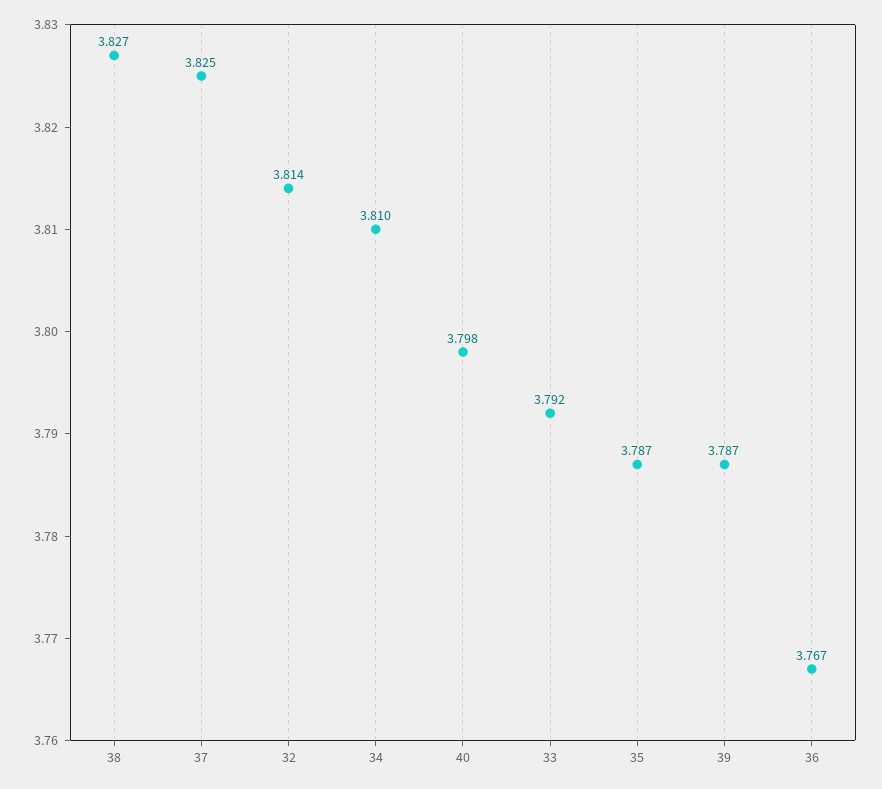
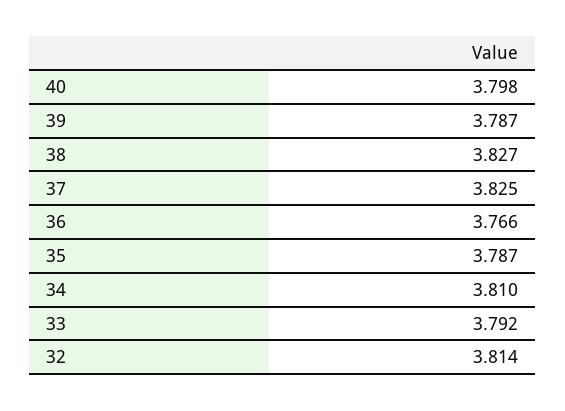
36: 3.767 -> 3.766

